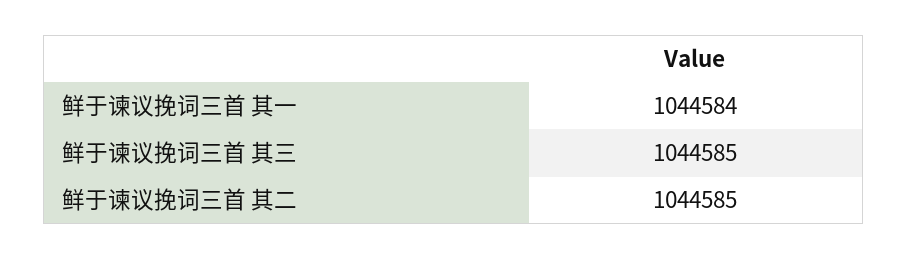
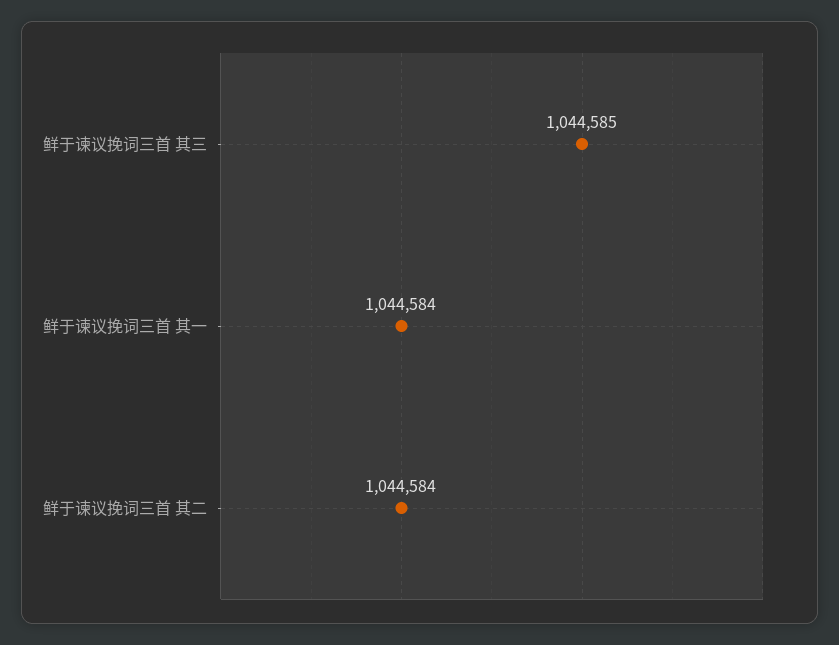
鲜于谏议挽词三首 其二: 1044585 -> 1044584

